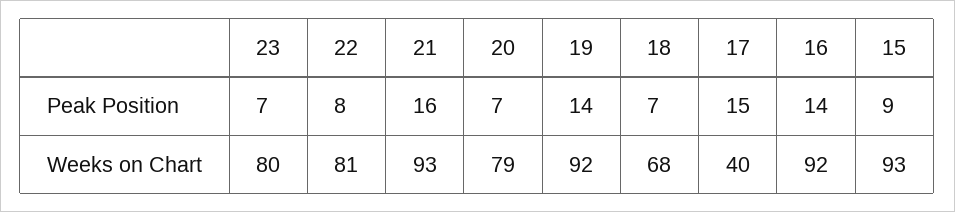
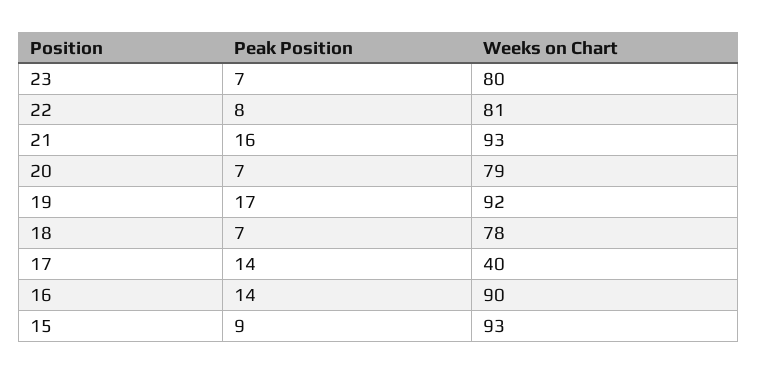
19, Peak Position: 14 -> 17
17, Peak Position: 15 -> 14
18, Weeks on Chart: 68 -> 78
16, Weeks on Chart: 92 -> 90

